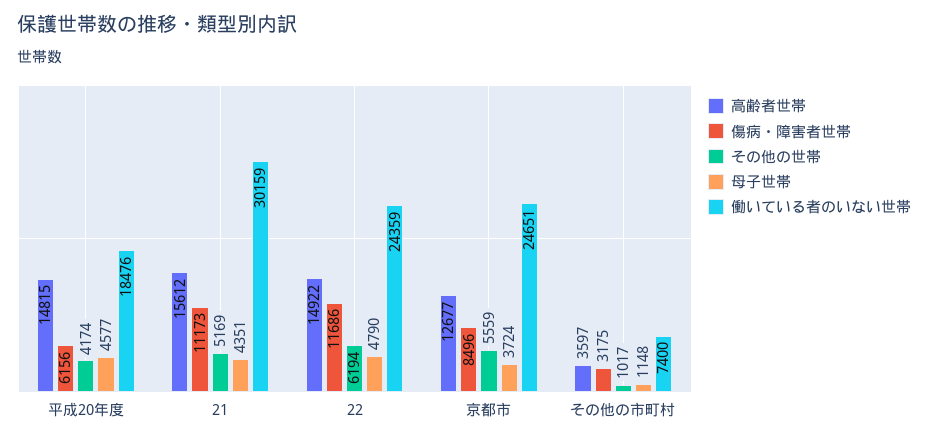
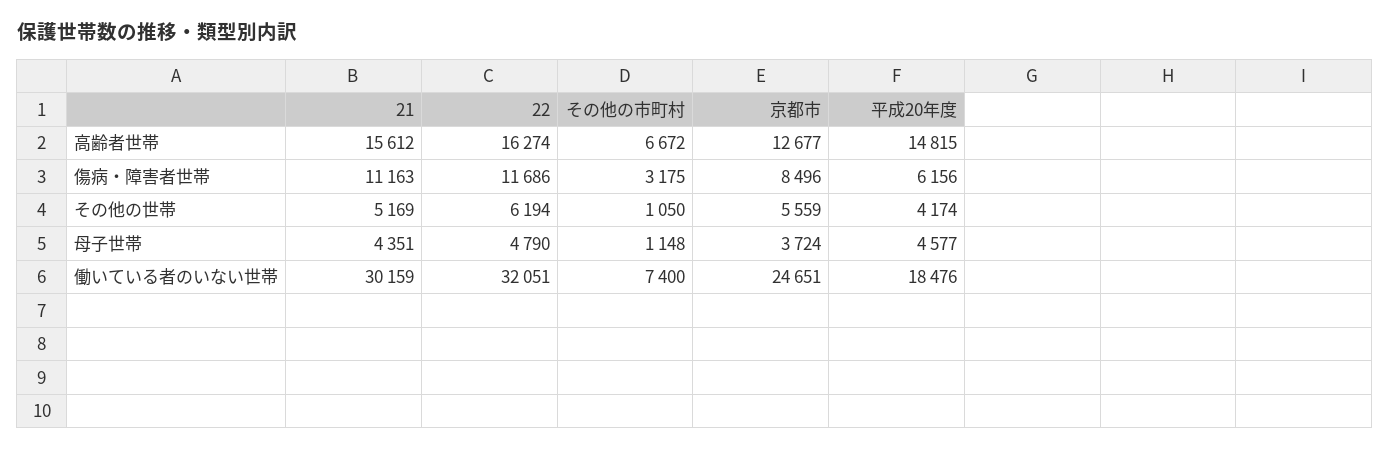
傷病・障害者世帯, 21: 11173 -> 11163
高齢者世帯, 22: 14922 -> 16274
働いている者のいない世帯, 22: 24359 -> 32051
高齢者世帯, その他の市町村: 3597 -> 6672
その他の世帯, その他の市町村: 1017 -> 1050

